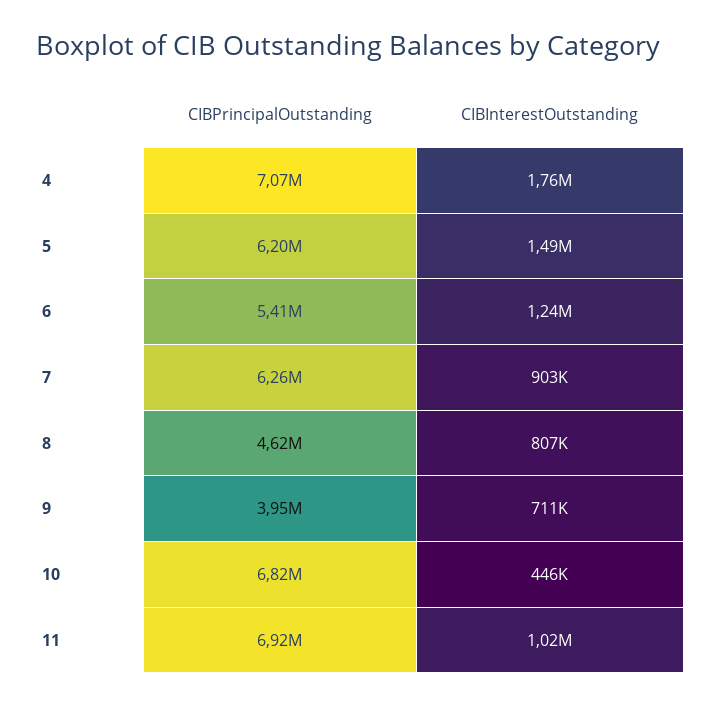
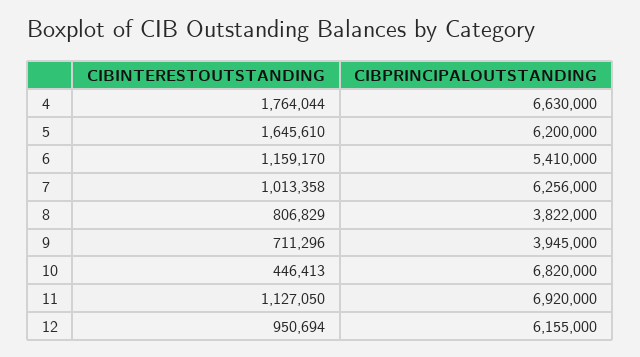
CIBPrincipalOutstanding, 4: 7070000 -> 6630000
CIBInterestOutstanding, 5: 1490000 -> 1645610
CIBInterestOutstanding, 6: 1240000 -> 1159170
CIBInterestOutstanding, 7: 903000 -> 1013358
CIBPrincipalOutstanding, 8: 4620000 -> 3822000
CIBInterestOutstanding, 11: 1020000 -> 1127050
CIBInterestOutstanding, 12: none -> 950694
CIBPrincipalOutstanding, 12: none -> 6155000

